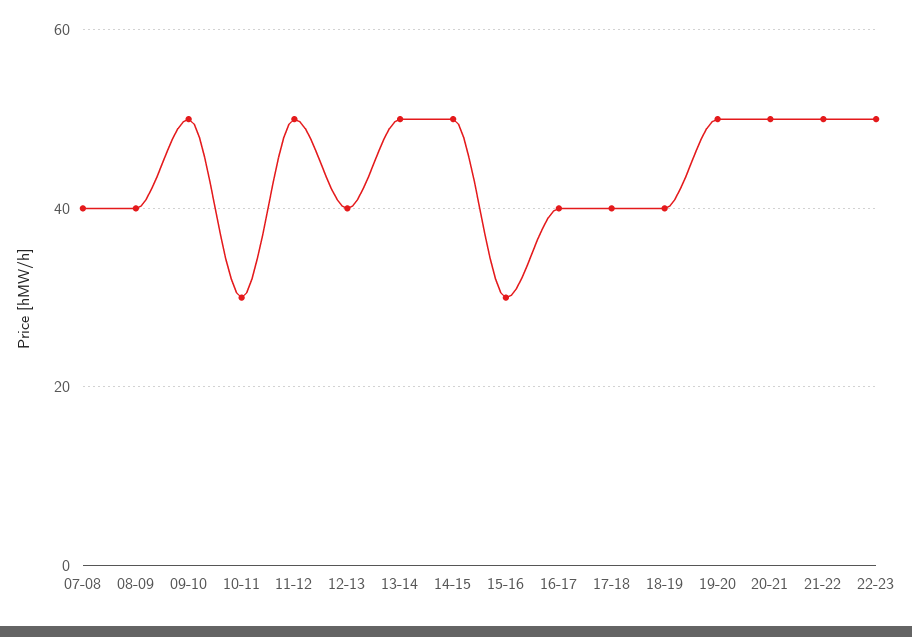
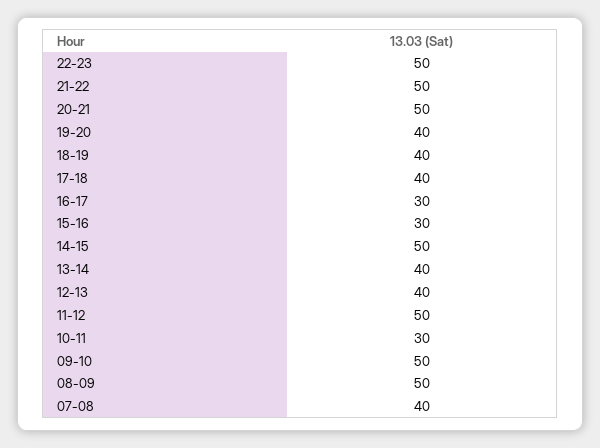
08-09: 40 -> 50
13-14: 50 -> 40
16-17: 40 -> 30
19-20: 50 -> 40

